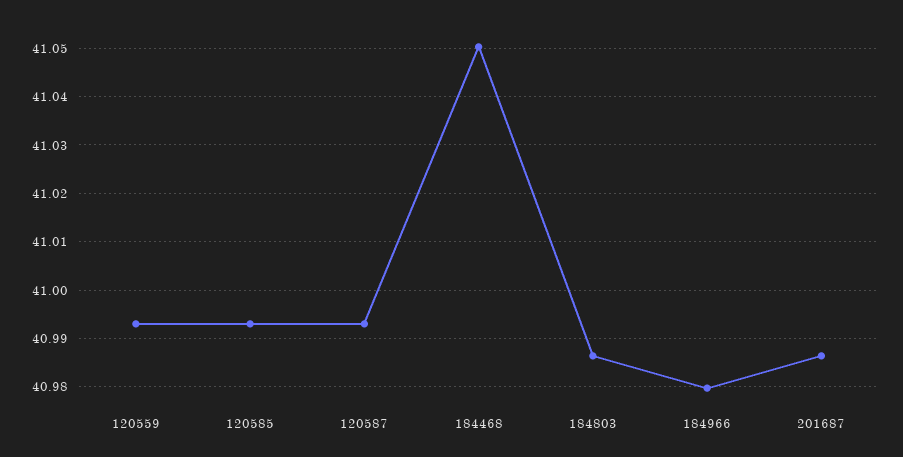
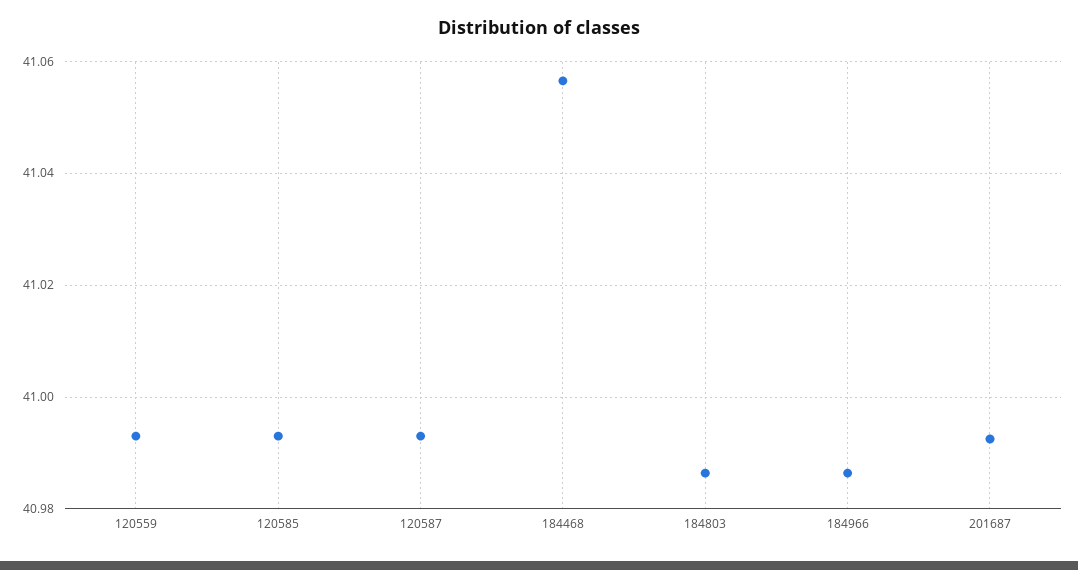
184468: 41.05 -> 41.056
184966: 40.98 -> 40.986
201687: 40.986 -> 40.992

